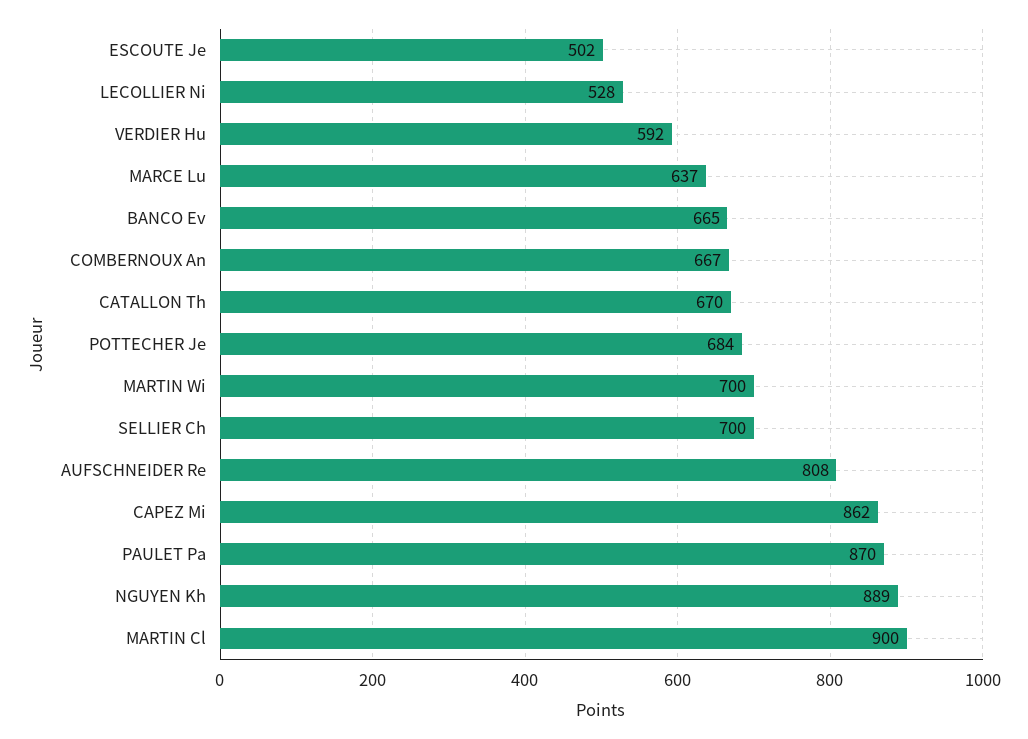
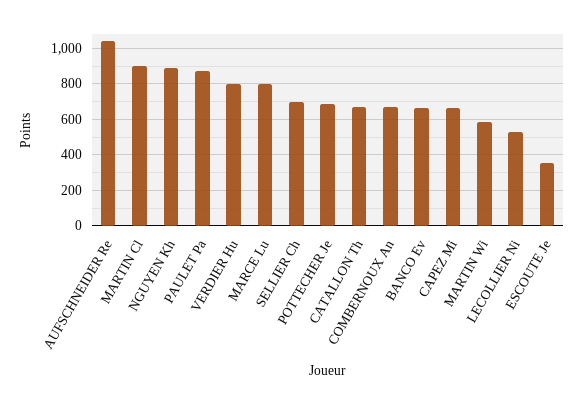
ESCOUTE Je: 502 -> 350
VERDIER Hu: 592 -> 800
MARCE Lu: 637 -> 800
MARTIN Wi: 700 -> 600
AUFSCHNEIDER Re: 808 -> 1050
CAPEZ Mi: 862 -> 650

